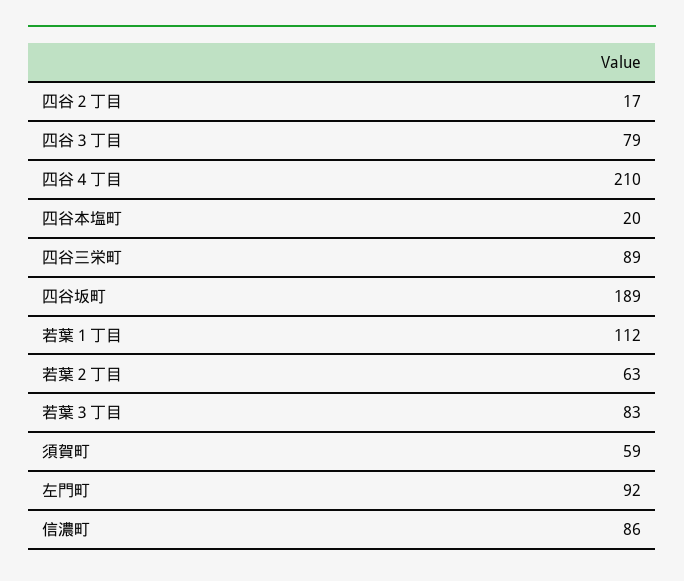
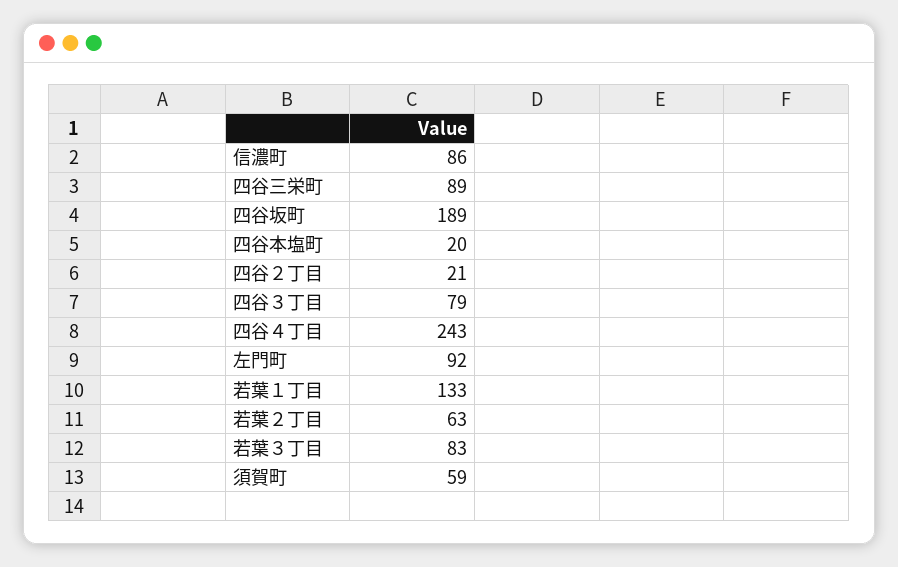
四谷２丁目: 17 -> 21
四谷４丁目: 210 -> 243
若葉１丁目: 112 -> 133

